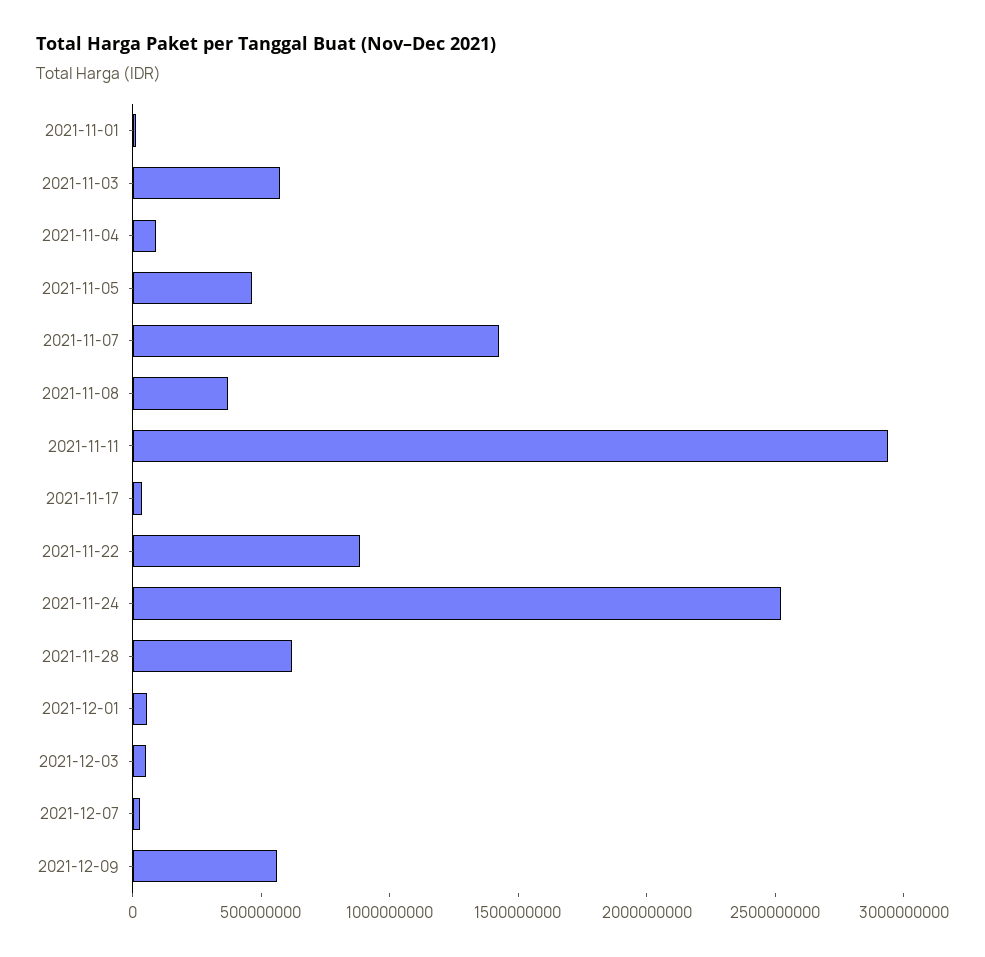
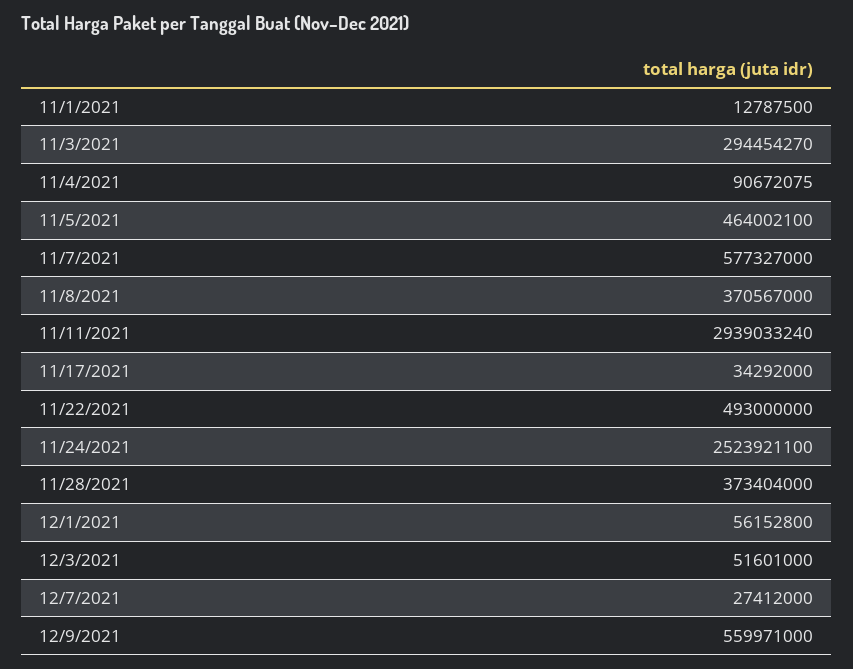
2021-11-03: 600000000 -> 294454270
2021-11-07: 1400000000 -> 577327000
2021-11-22: 900000000 -> 493000000
2021-11-28: 600000000 -> 373404000

